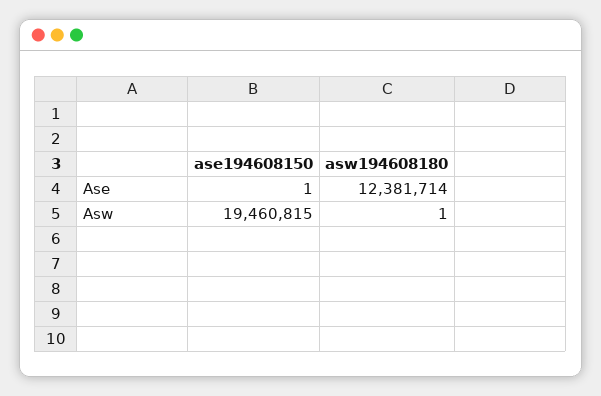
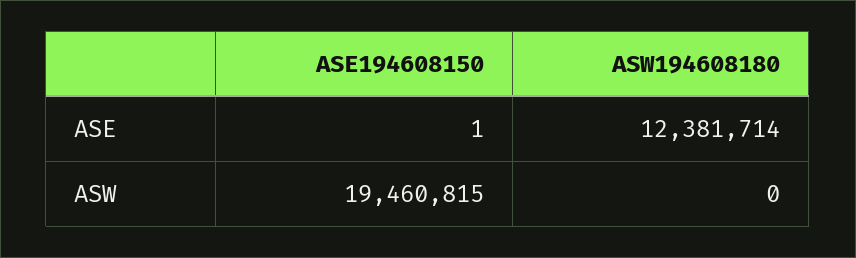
asw194608180, Asw: 1 -> 0

